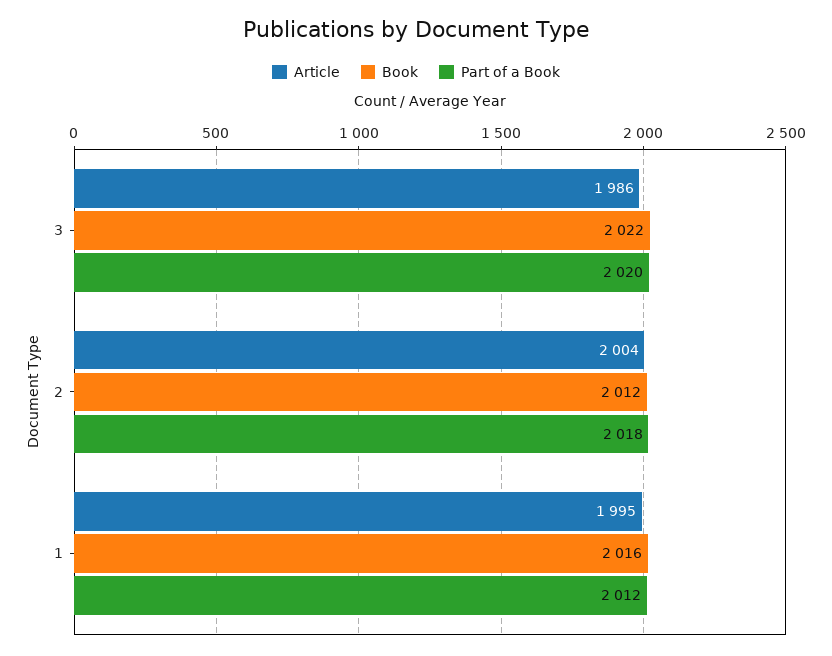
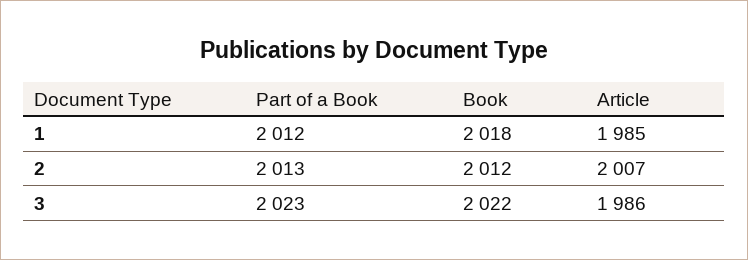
Part of a Book, 3: 2020 -> 2023
Article, 2: 2004 -> 2007
Part of a Book, 2: 2018 -> 2013
Article, 1: 1995 -> 1985
Book, 1: 2016 -> 2018

